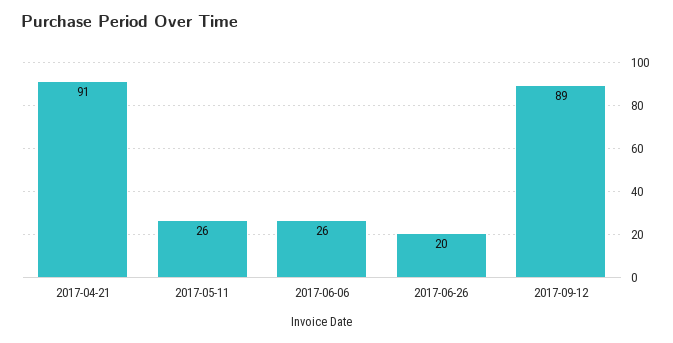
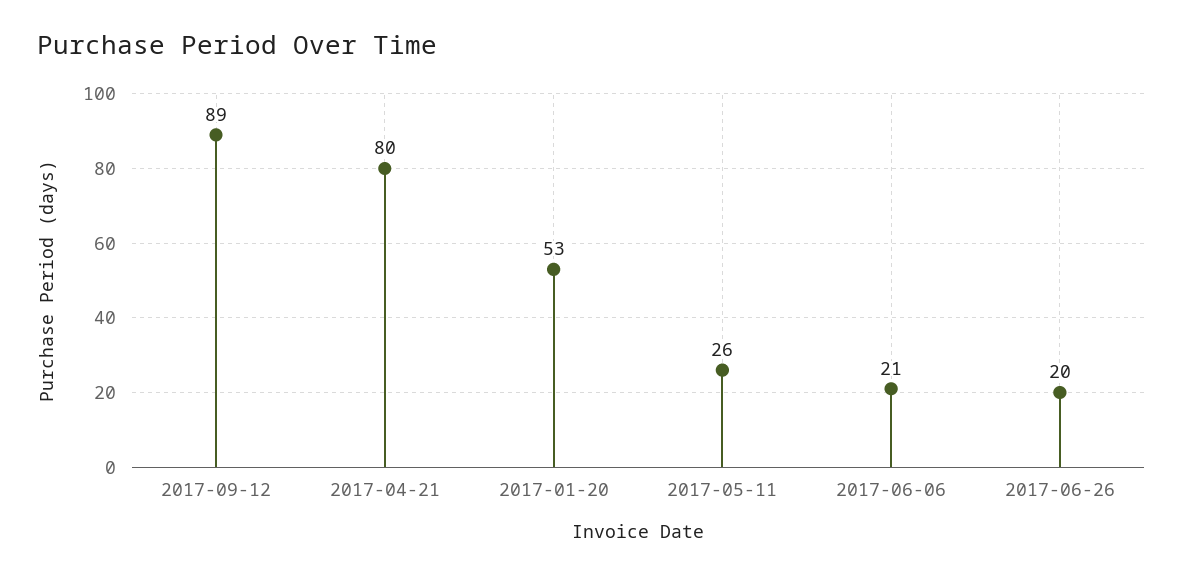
2017-04-21: 91 -> 80
2017-06-06: 26 -> 21
2017-01-20: none -> 53

